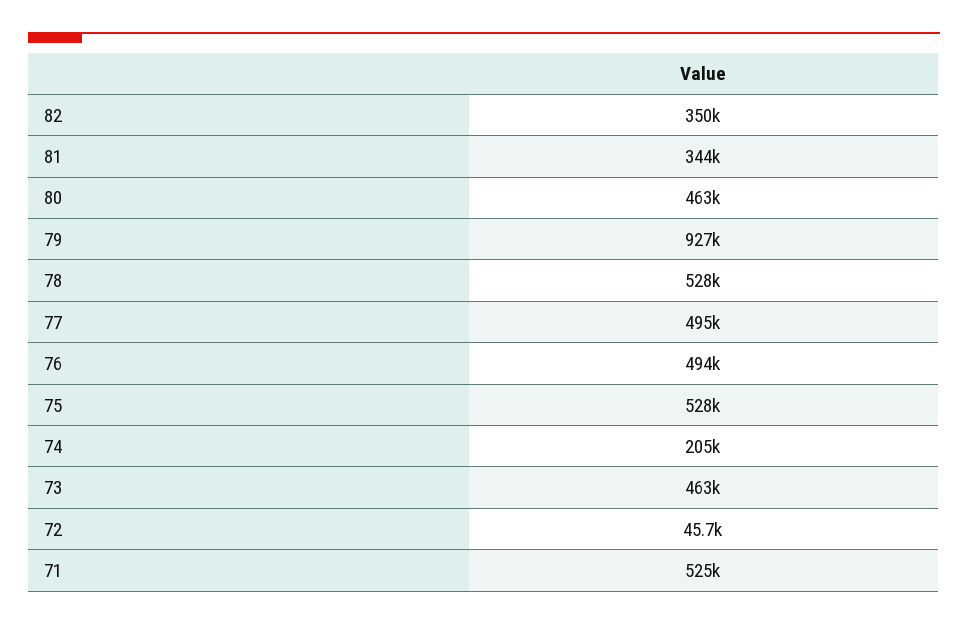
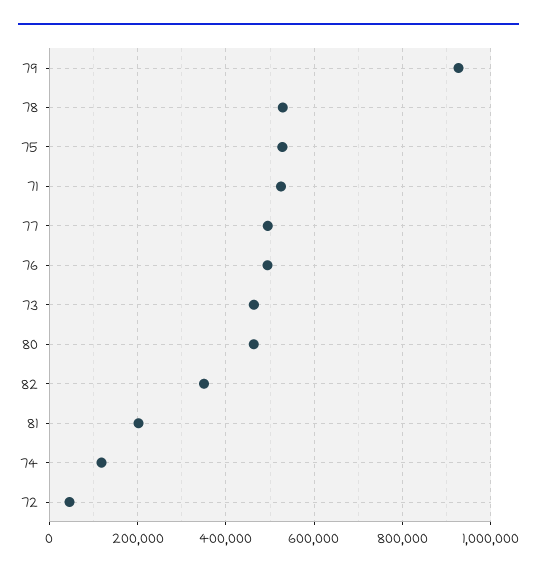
81: 344000 -> 200000
74: 205000 -> 120000

